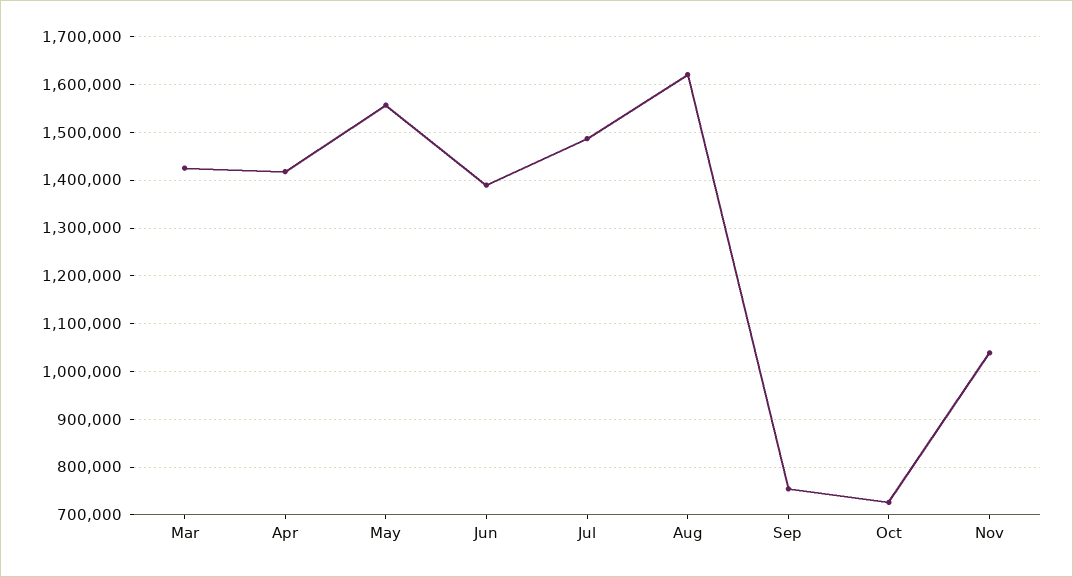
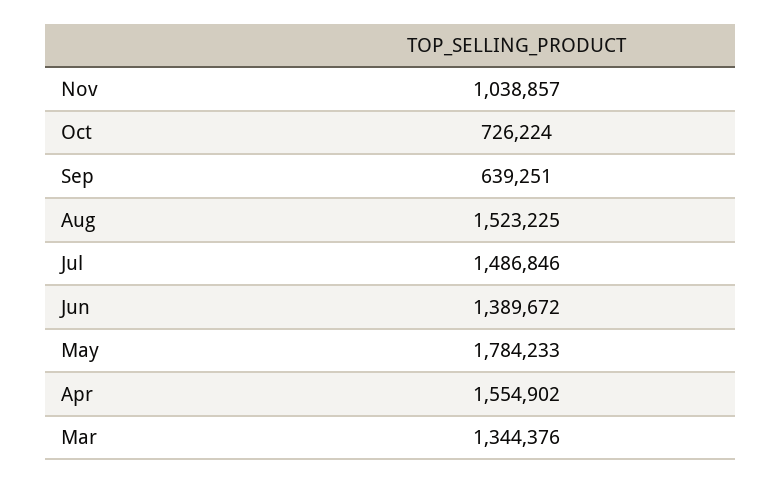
Mar: 1420000 -> 1344376
Apr: 1420000 -> 1554902
May: 1560000 -> 1784233
Aug: 1620000 -> 1523225
Sep: 760000 -> 639251

